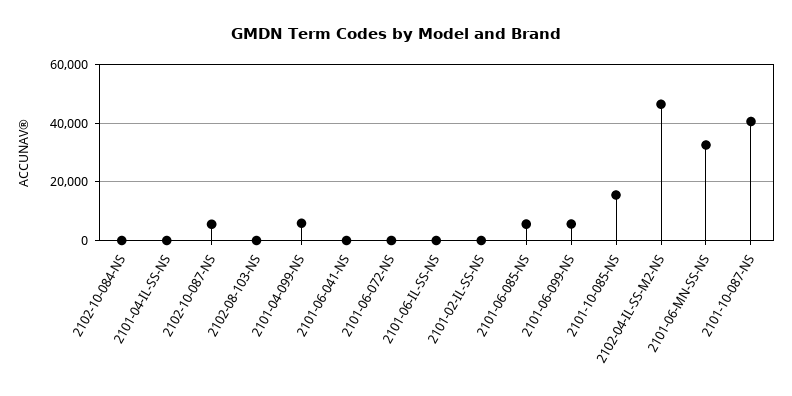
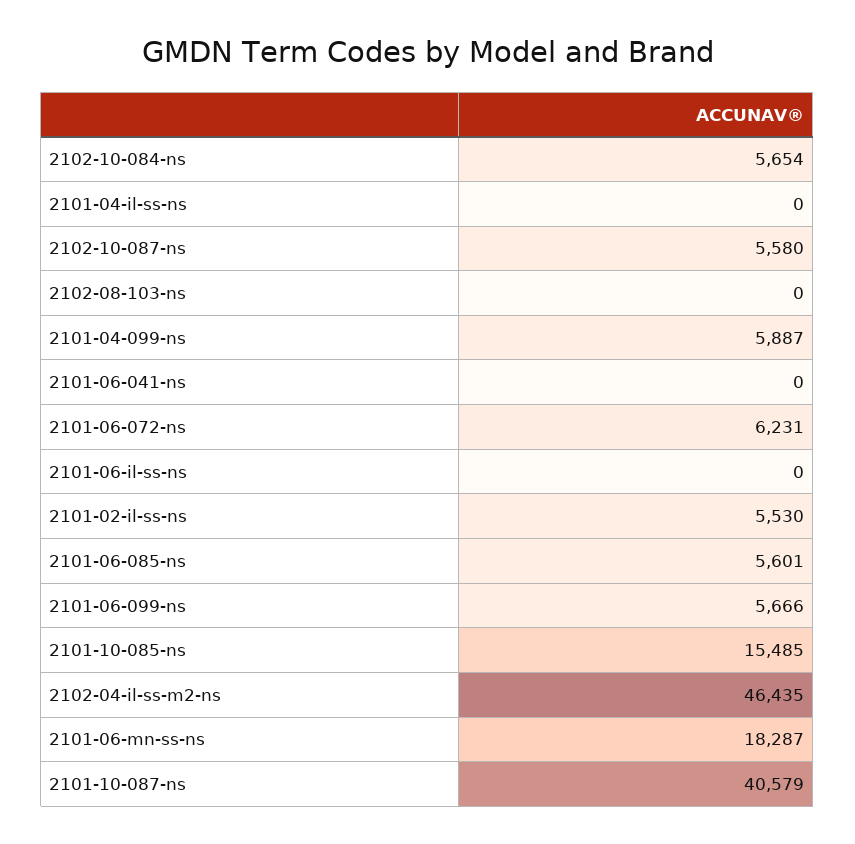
2102-10-084-NS: 0 -> 5654
2101-06-072-NS: 0 -> 6231
2101-02-IL-SS-NS: 0 -> 5530
2101-06-MN-SS-NS: 32500 -> 18287

